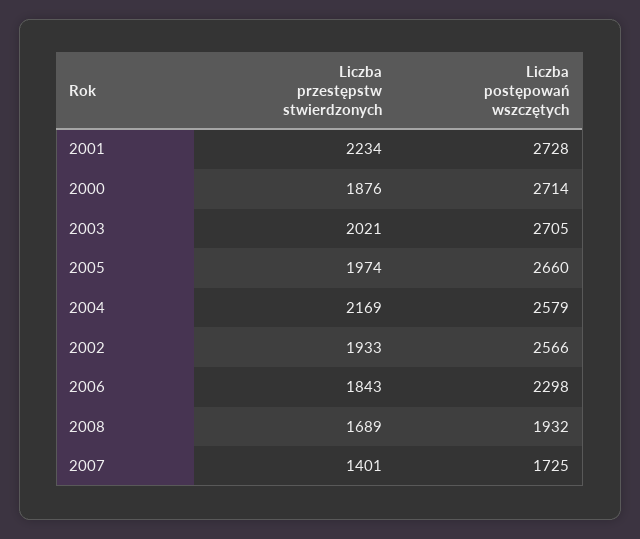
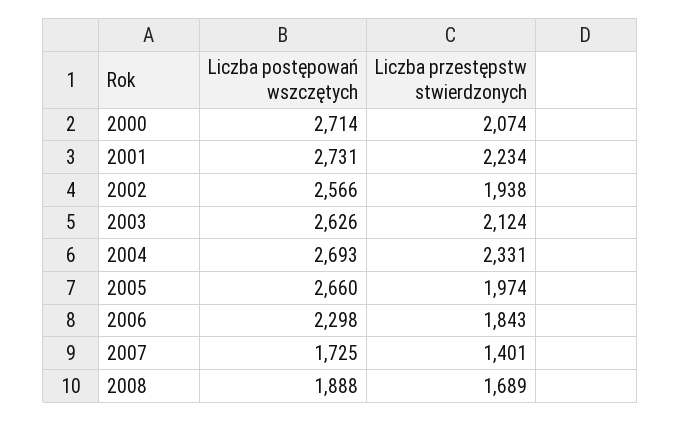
Liczba postępowań wszczętych, 2001: 2728 -> 2731
Liczba przestępstw stwierdzonych, 2000: 1876 -> 2074
Liczba przestępstw stwierdzonych, 2003: 2021 -> 2124
Liczba postępowań wszczętych, 2003: 2705 -> 2626
Liczba przestępstw stwierdzonych, 2004: 2169 -> 2331
Liczba postępowań wszczętych, 2004: 2579 -> 2693
Liczba przestępstw stwierdzonych, 2002: 1933 -> 1938
Liczba postępowań wszczętych, 2008: 1932 -> 1888

